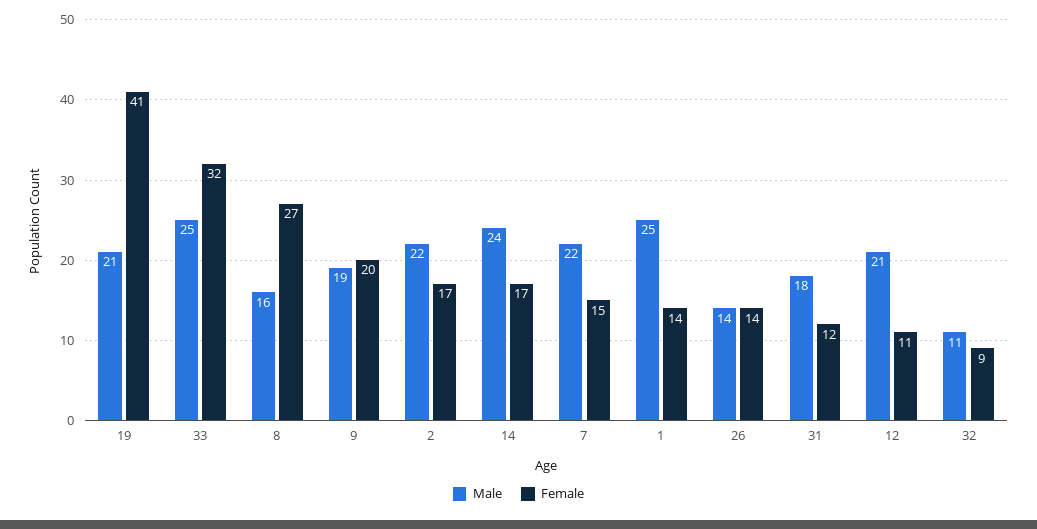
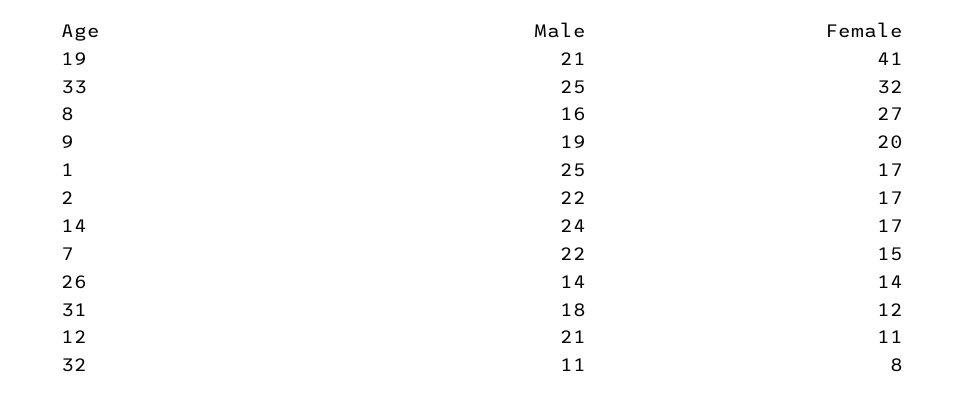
Female, 1: 14 -> 17
Female, 32: 9 -> 8

